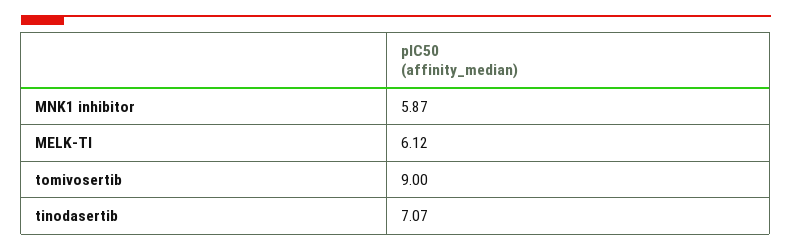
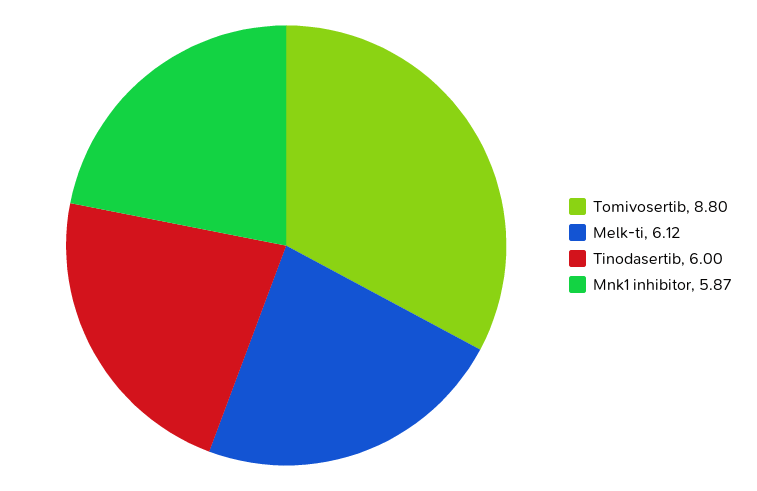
tomivosertib: 9 -> 8.8
tinodasertib: 7.07 -> 6

